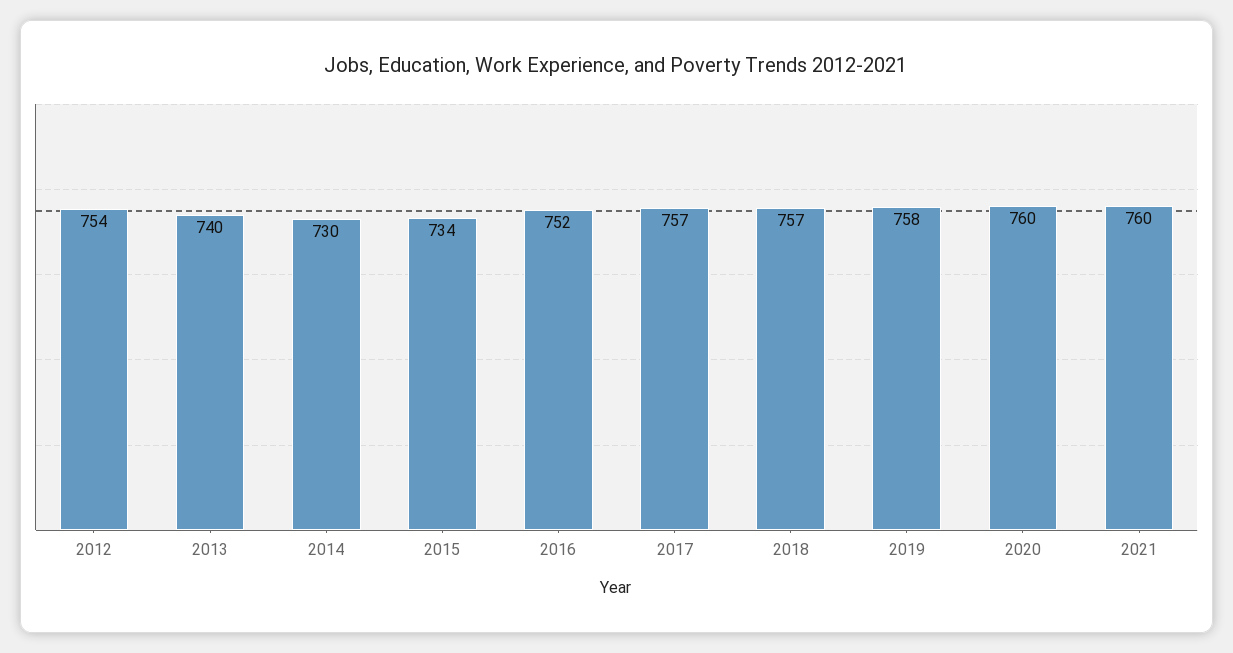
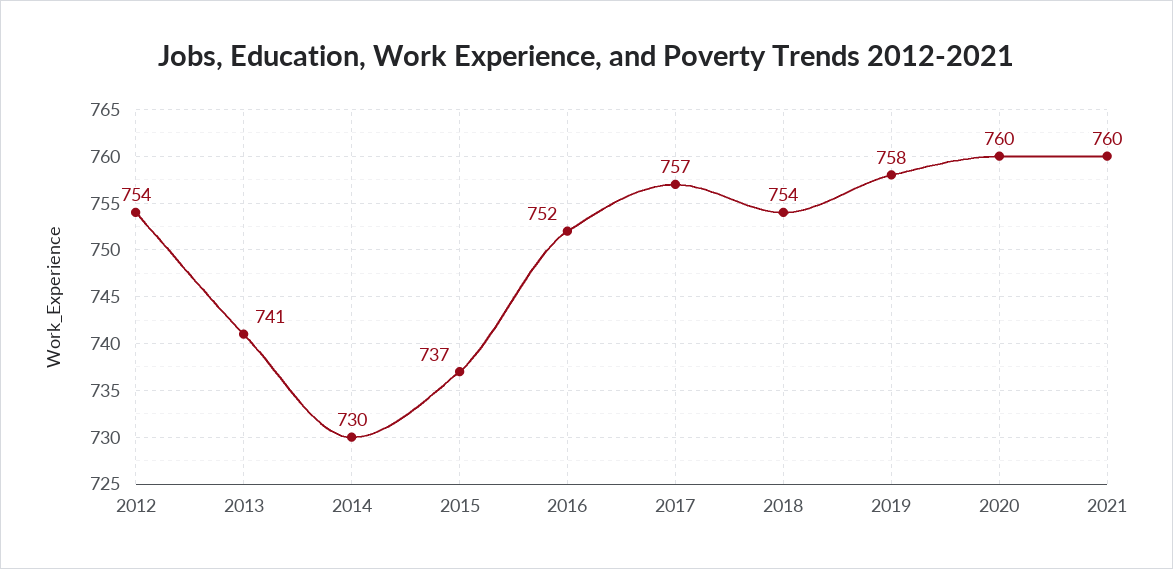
2013: 740 -> 741
2015: 734 -> 737
2018: 757 -> 754

